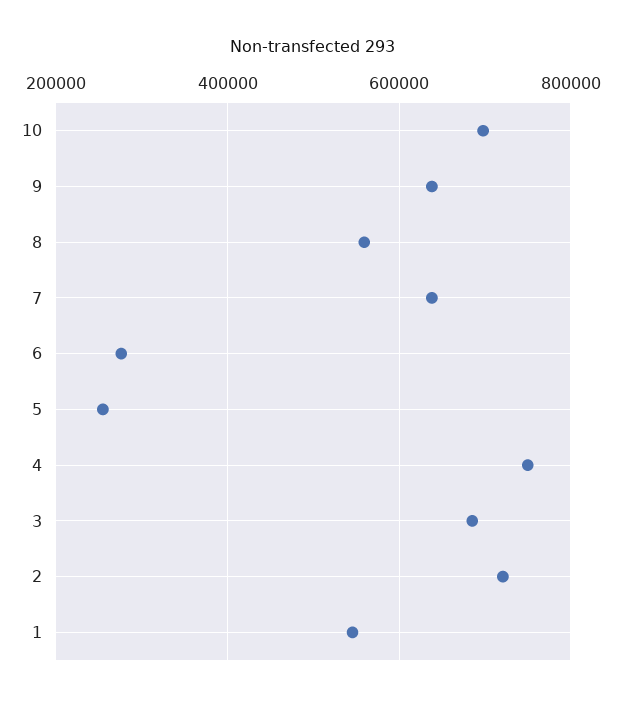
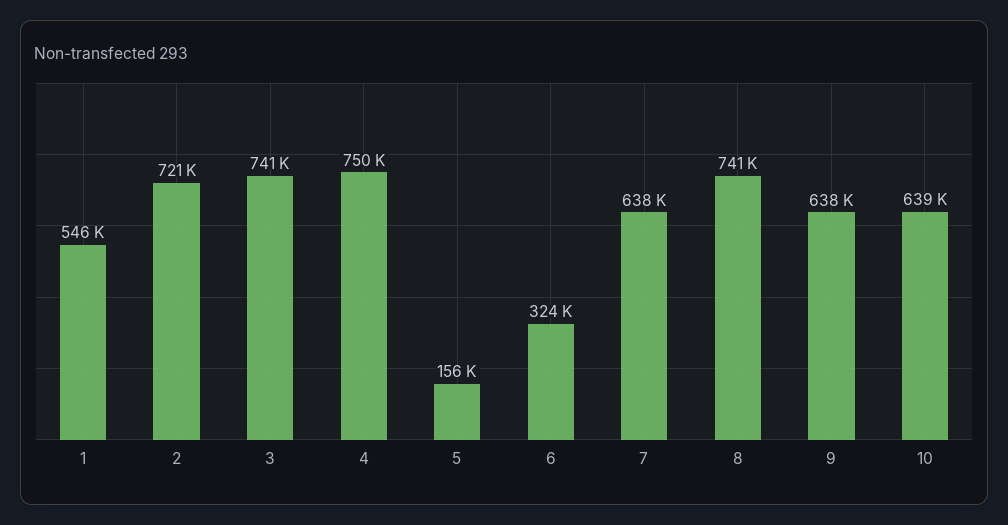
10: 700000 -> 639000
8: 560000 -> 741000
6: 280000 -> 324000
5: 260000 -> 156000
3: 680000 -> 741000

